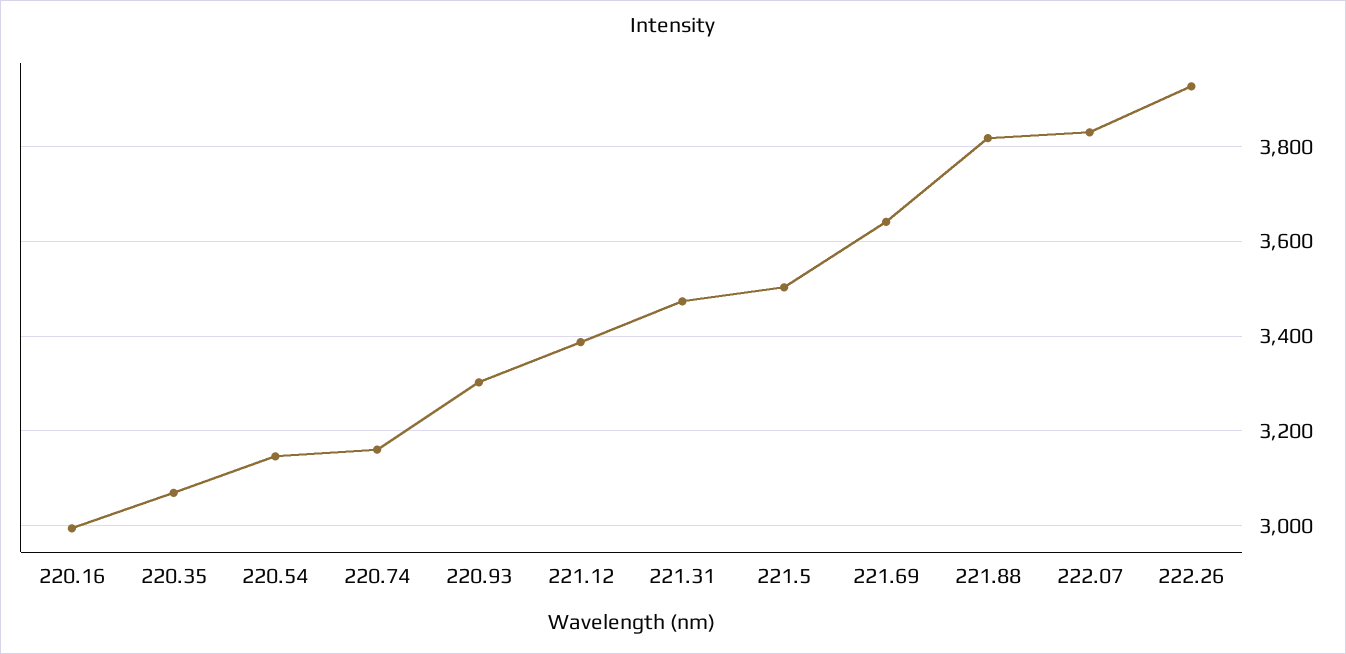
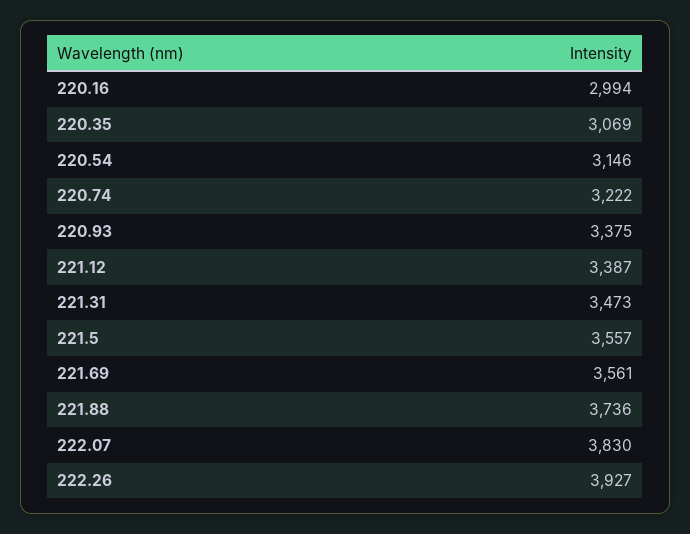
220.74: 3160 -> 3222
220.93: 3300 -> 3375
221.5: 3500 -> 3557
221.69: 3640 -> 3561
221.88: 3820 -> 3736

